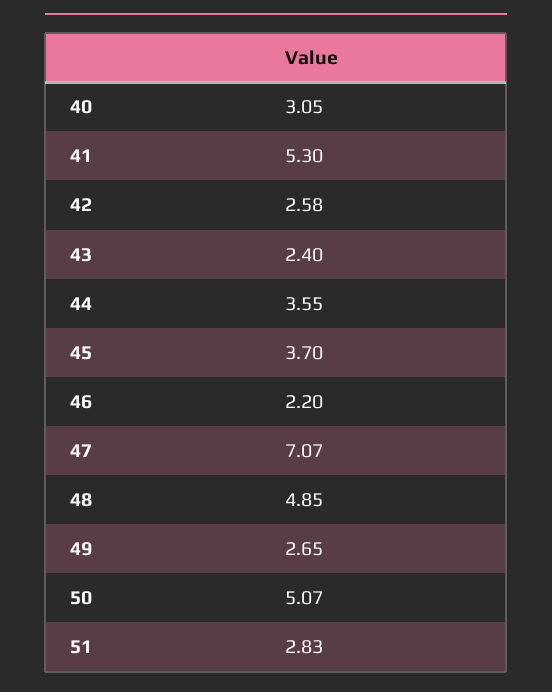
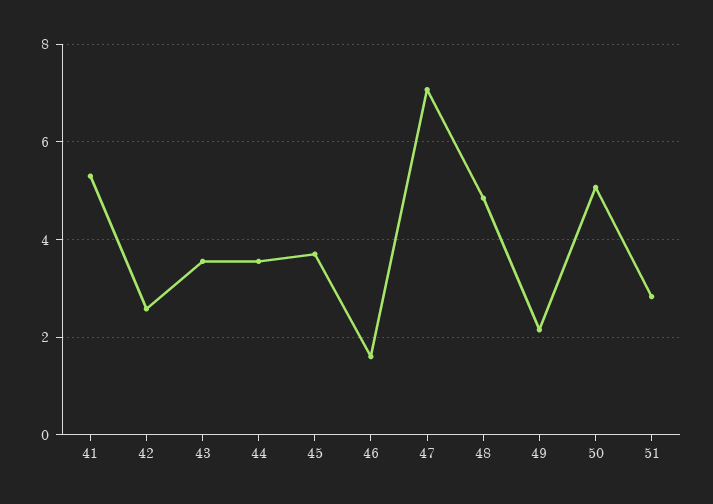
40: 3.05 -> none
43: 2.4 -> 3.6
46: 2.2 -> 1.6
49: 2.65 -> 2.2

